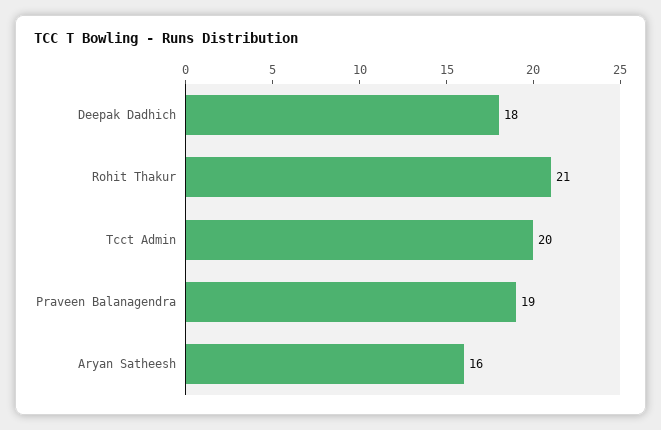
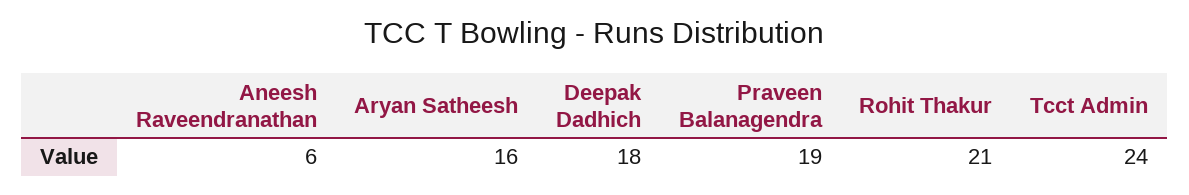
Tcct Admin: 20 -> 24
Aneesh Raveendranathan: none -> 6

